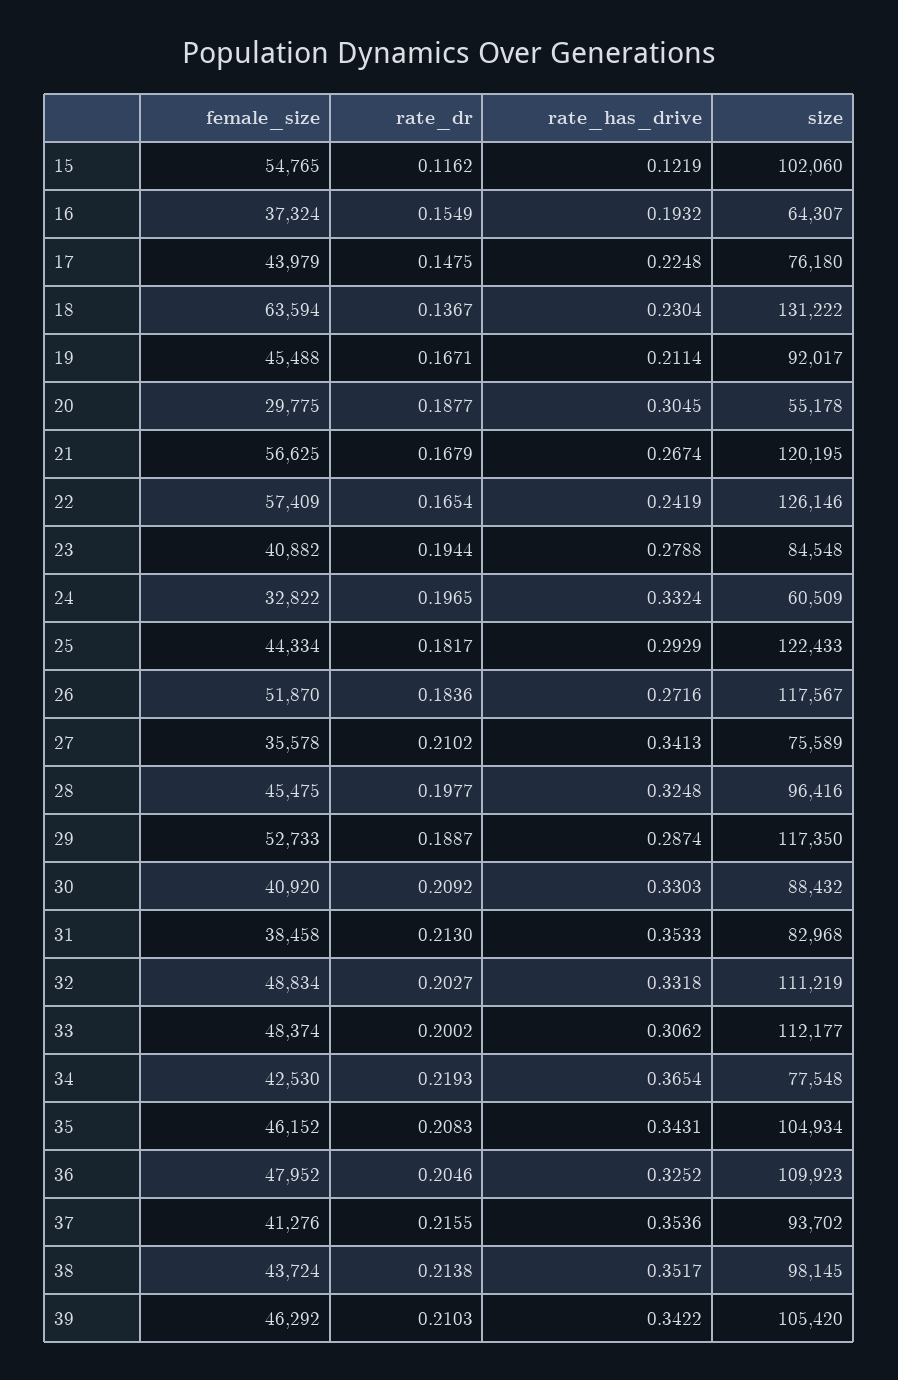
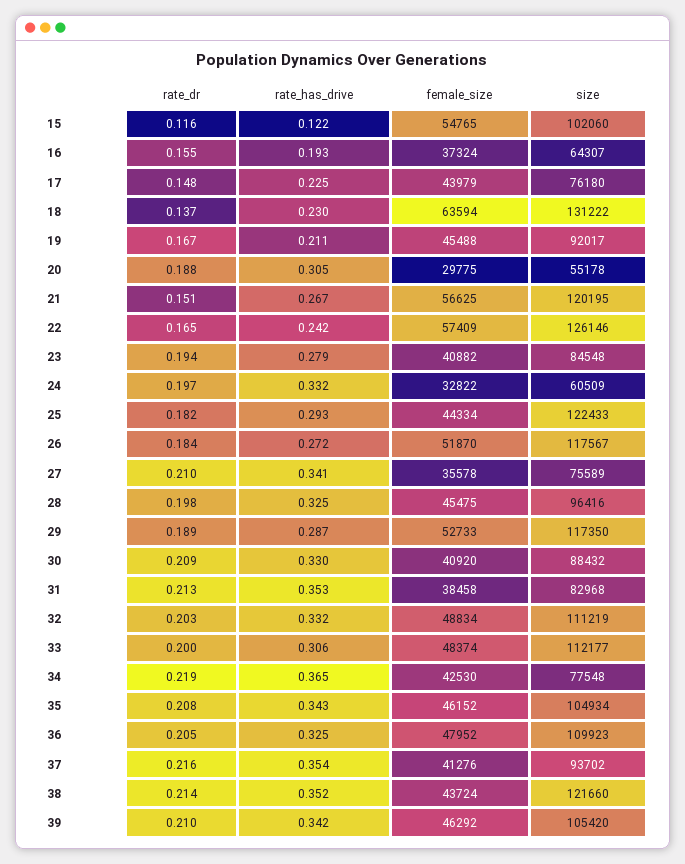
rate_dr, 21: 0.1679 -> 0.151
size, 38: 98145 -> 121660

